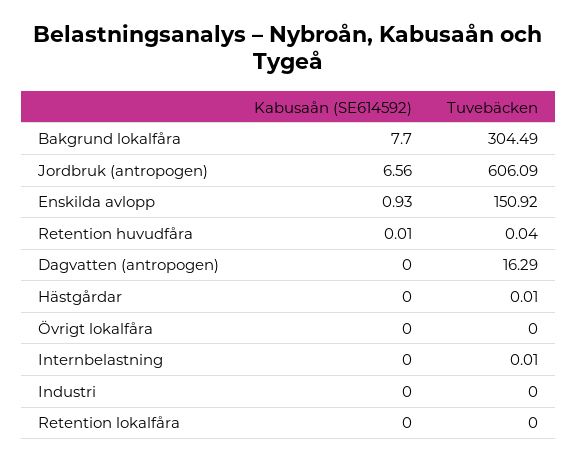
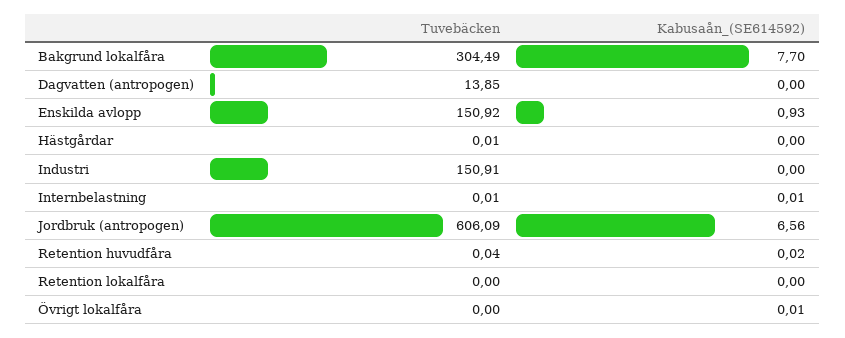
Kabusaån (SE614592), Retention huvudfåra: 0.01 -> 0.02
Tuvebäcken, Dagvatten (antropogen): 16.29 -> 13.85
Kabusaån (SE614592), Övrigt lokalfåra: 0 -> 0.01
Kabusaån (SE614592), Internbelastning: 0 -> 0.01
Tuvebäcken, Industri: 0 -> 150.91

